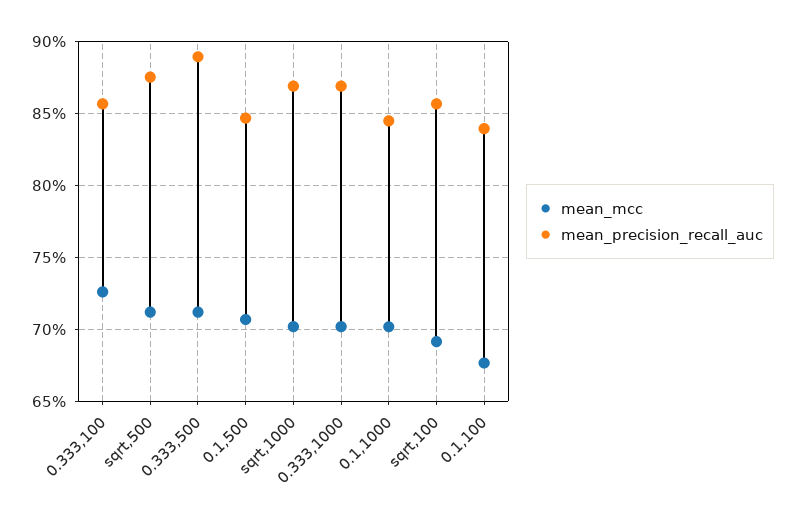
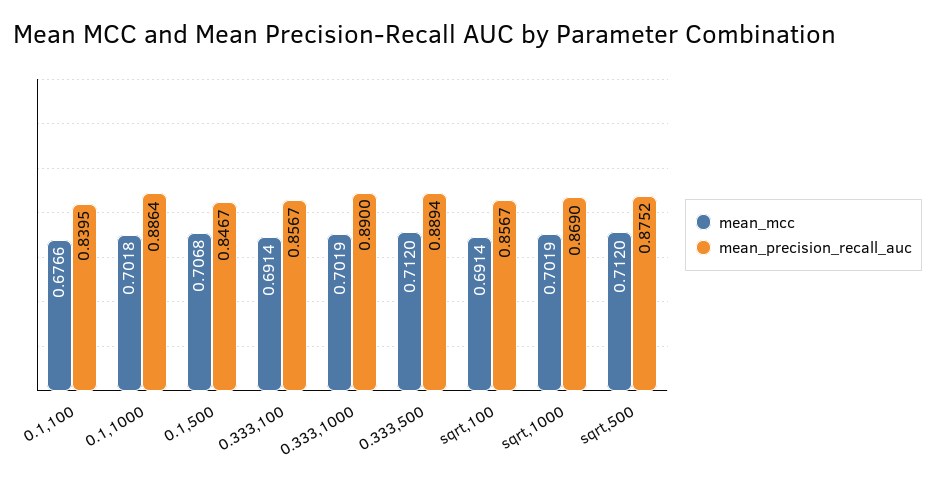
mean_mcc, 0.333,100: 0.725 -> 0.6914
mean_precision_recall_auc, 0.333,1000: 0.87 -> 0.89
mean_precision_recall_auc, 0.1,1000: 0.845 -> 0.8864

